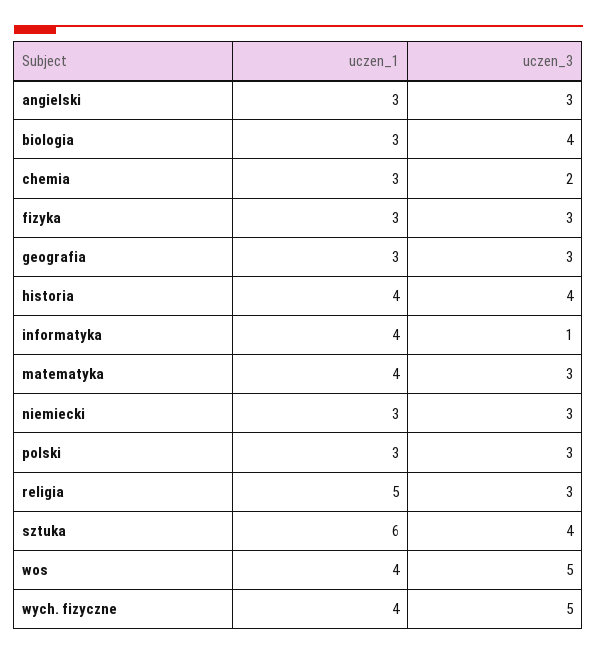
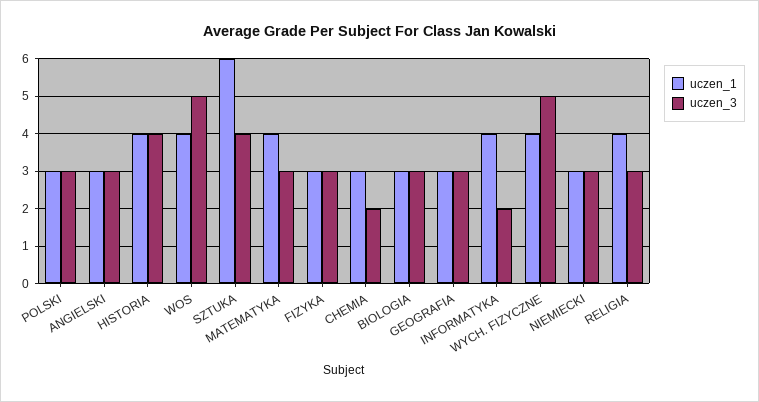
uczen_3, biologia: 4 -> 3
uczen_3, informatyka: 1 -> 2
uczen_1, religia: 5 -> 4

